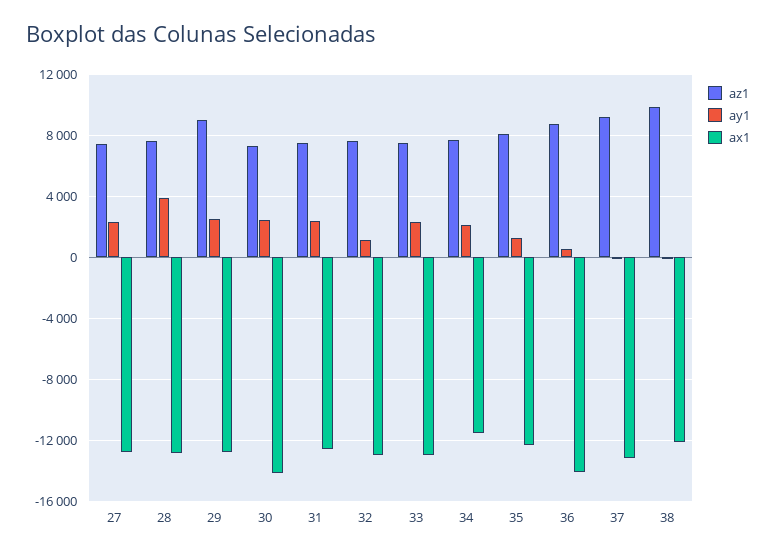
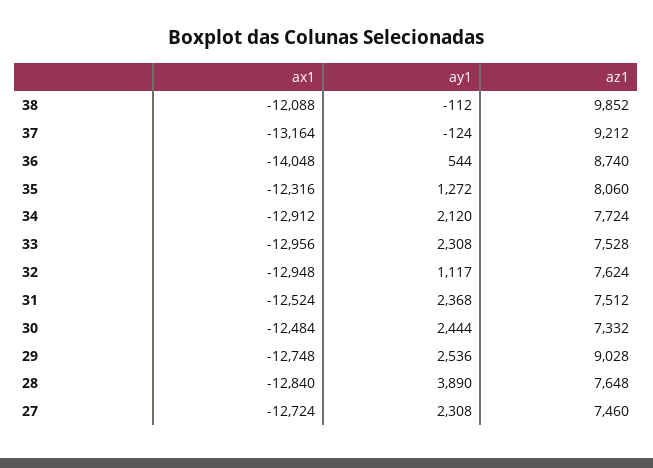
ax1, 30: -14000 -> -12484
ax1, 34: -11500 -> -12912

